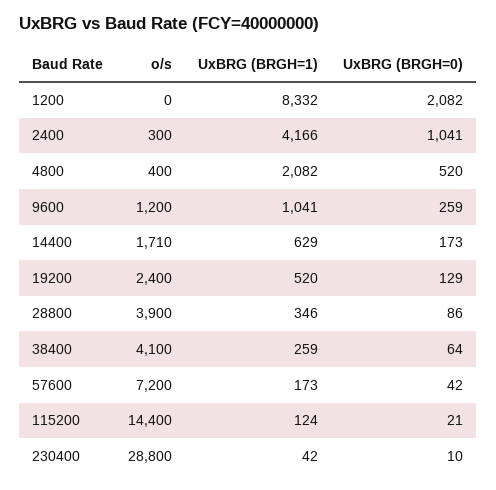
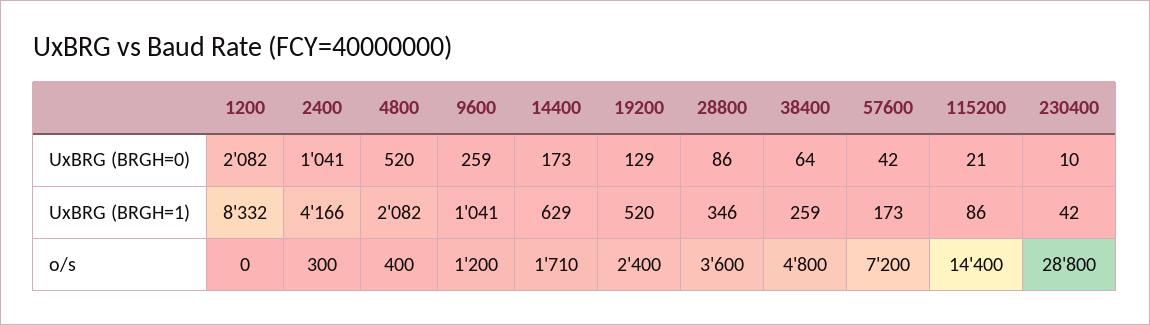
o/s, 28800: 3900 -> 3600
o/s, 38400: 4100 -> 4800
UxBRG (BRGH=1), 115200: 124 -> 86

